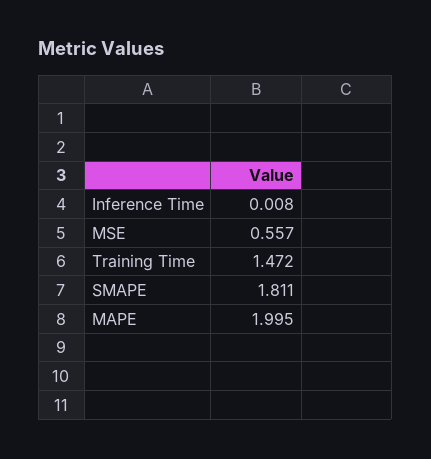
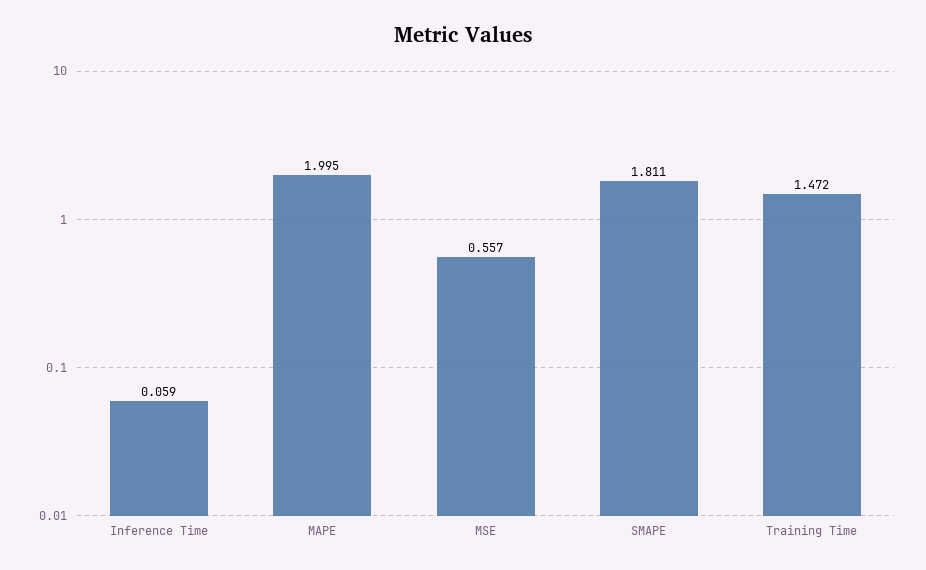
Inference Time: 0.008 -> 0.059

